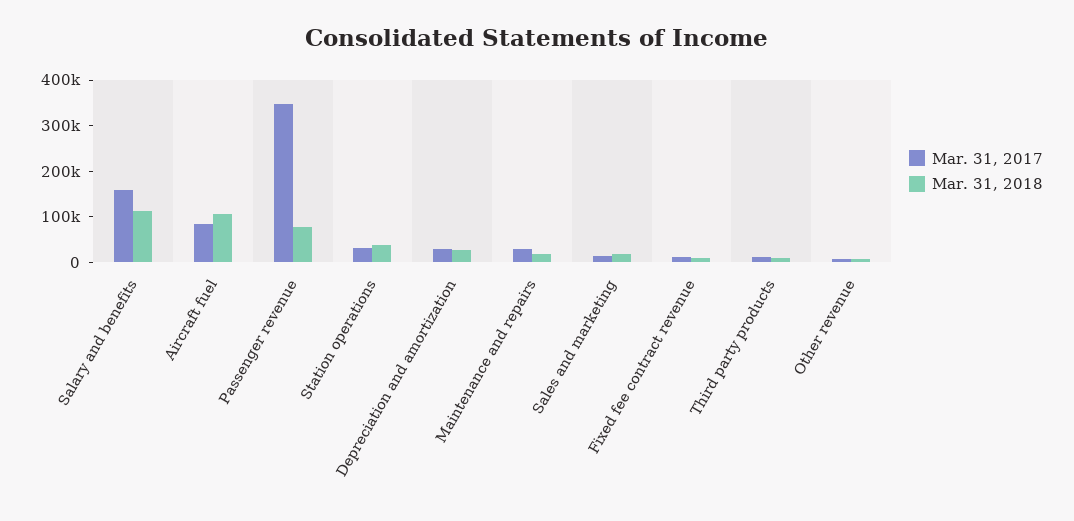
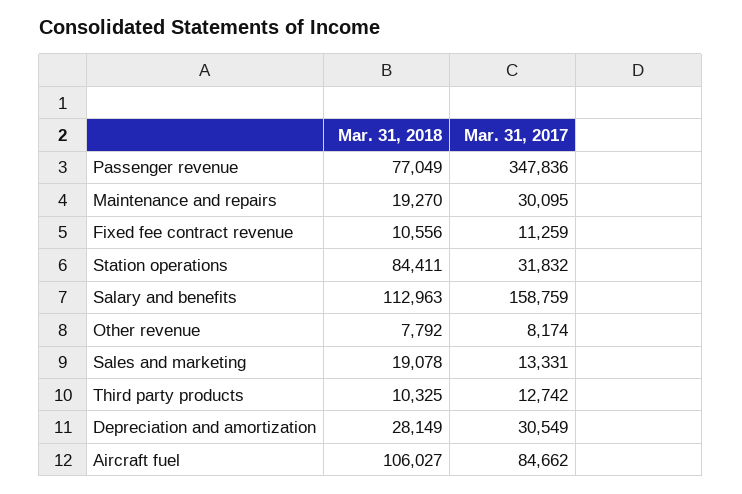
Mar. 31, 2018, Station operations: 40000 -> 84411

